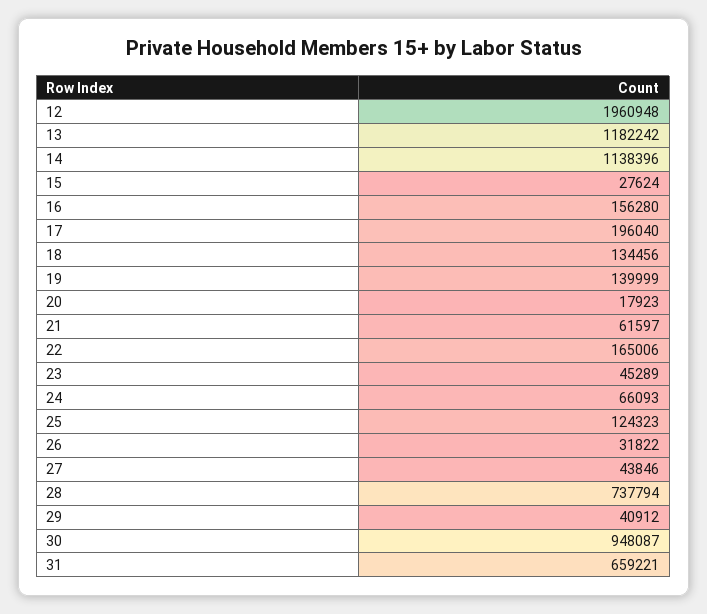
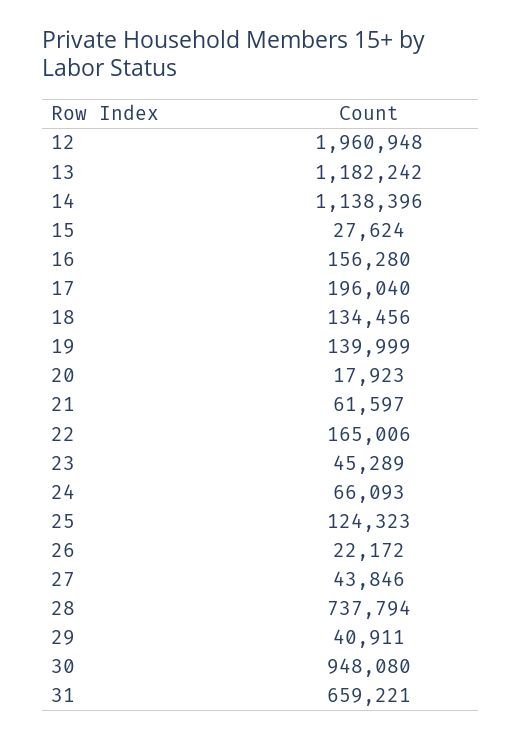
26: 31822 -> 22172
29: 40912 -> 40911
30: 948087 -> 948080

